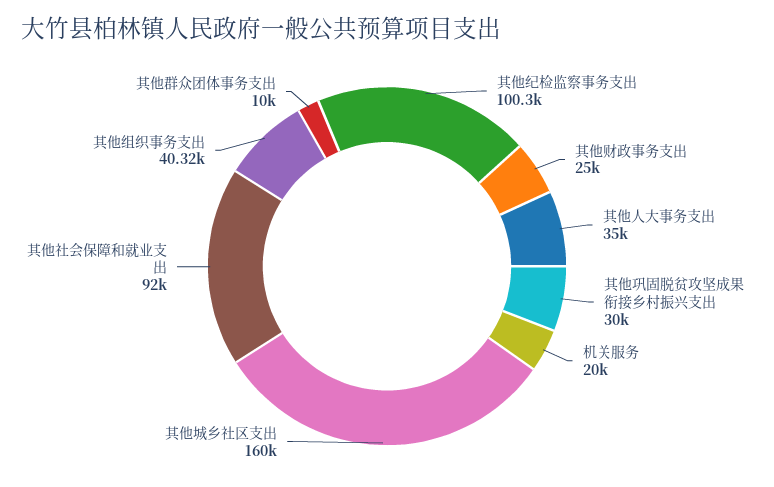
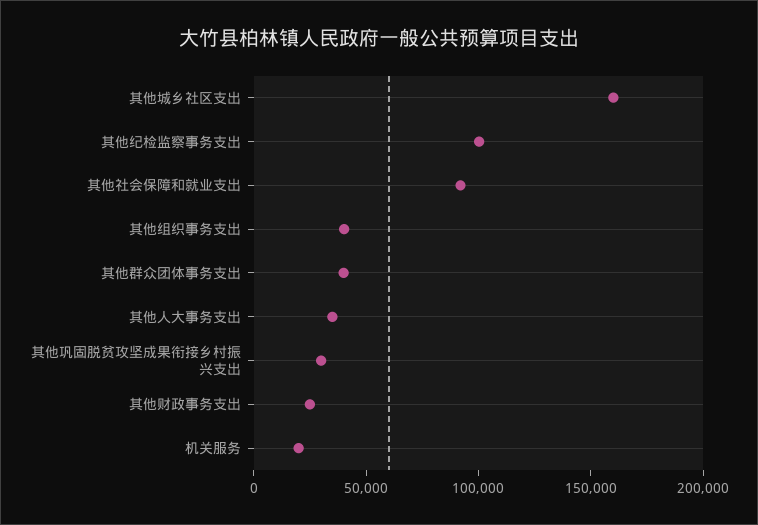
其他群众团体事务支出: 10000 -> 40000

